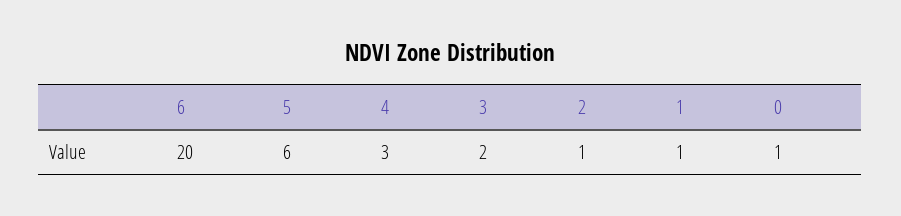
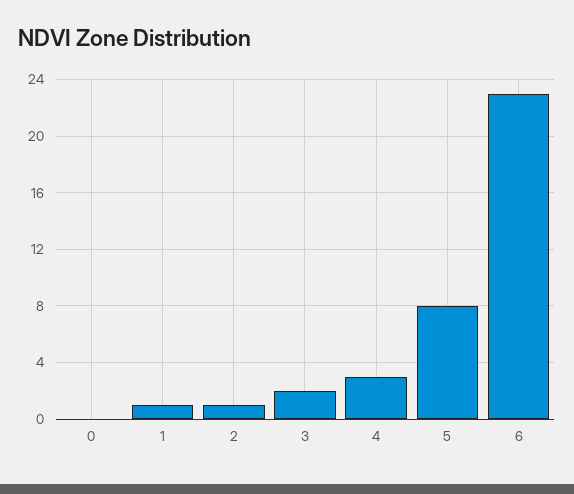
6: 20 -> 23
5: 6 -> 8
0: 1 -> 0

